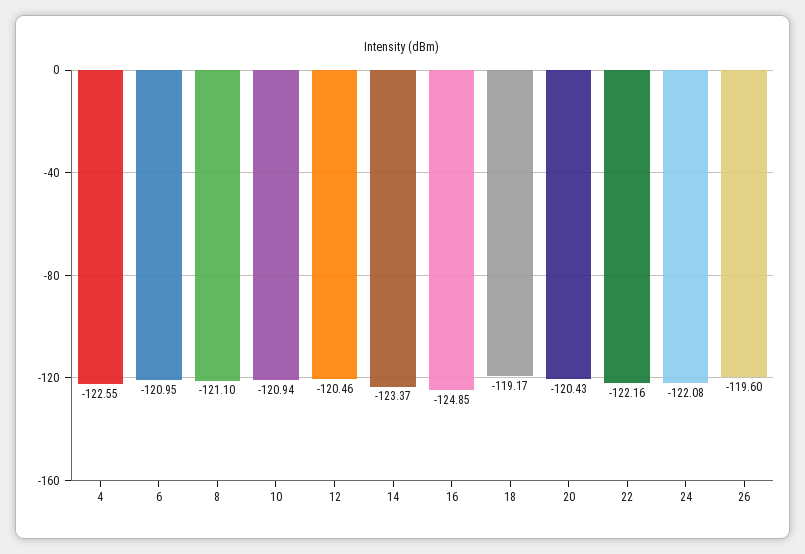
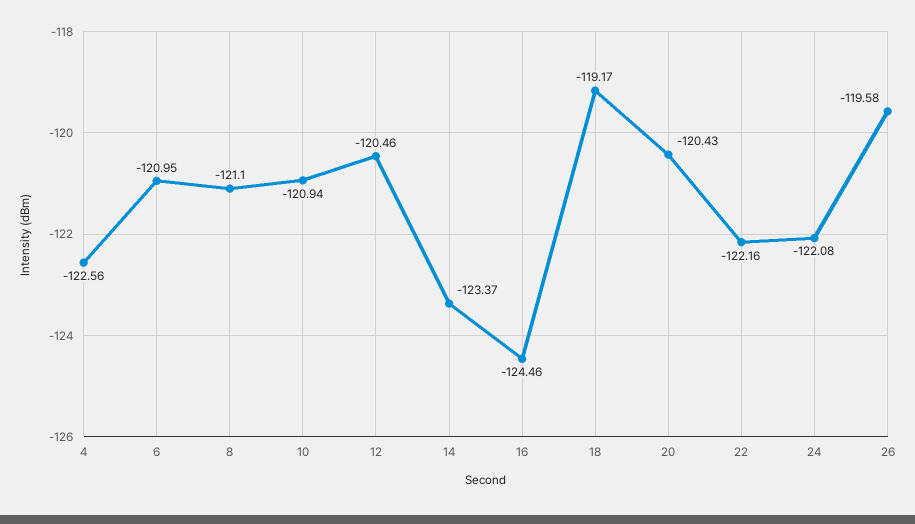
4: -122.55 -> -122.56
16: -124.85 -> -124.46
26: -119.6 -> -119.58

